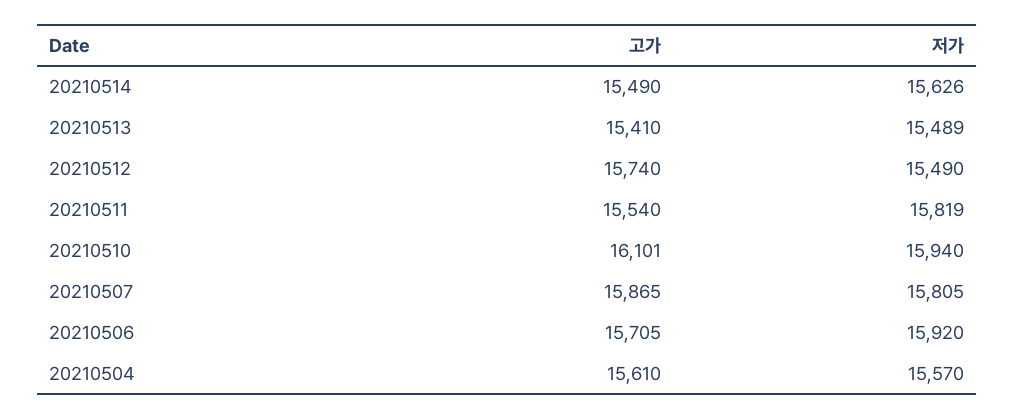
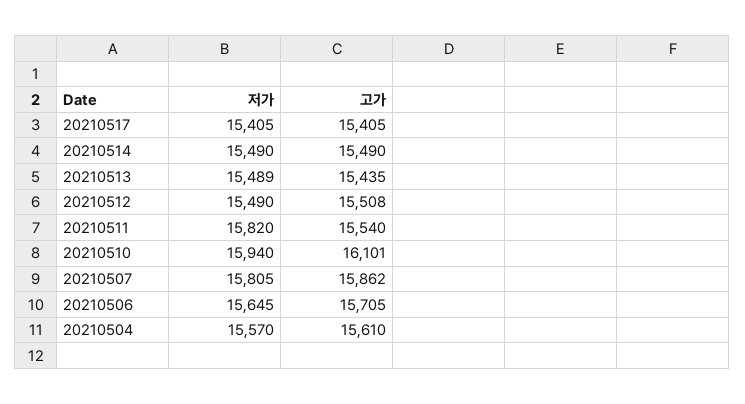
저가, 20210514: 15626 -> 15490
고가, 20210513: 15410 -> 15435
고가, 20210512: 15740 -> 15508
저가, 20210511: 15819 -> 15820
고가, 20210507: 15865 -> 15862
저가, 20210506: 15920 -> 15645
저가, 20210517: none -> 15405
고가, 20210517: none -> 15405

